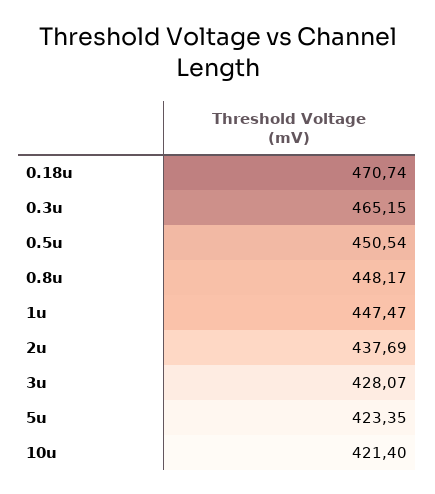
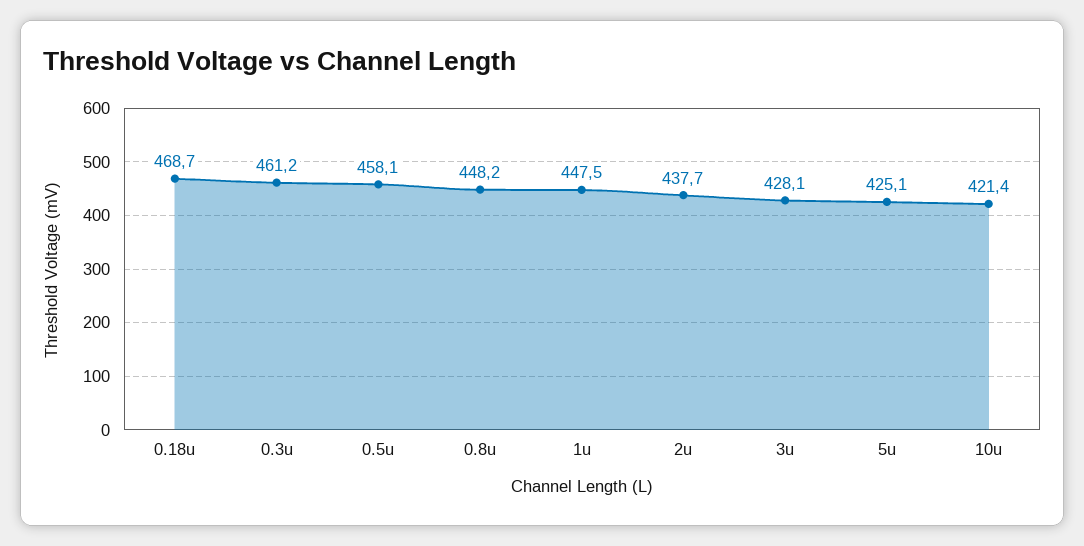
0.18u: 470.74 -> 468.7
0.3u: 465.15 -> 461.2
0.5u: 450.54 -> 458.1
5u: 423.35 -> 425.1

